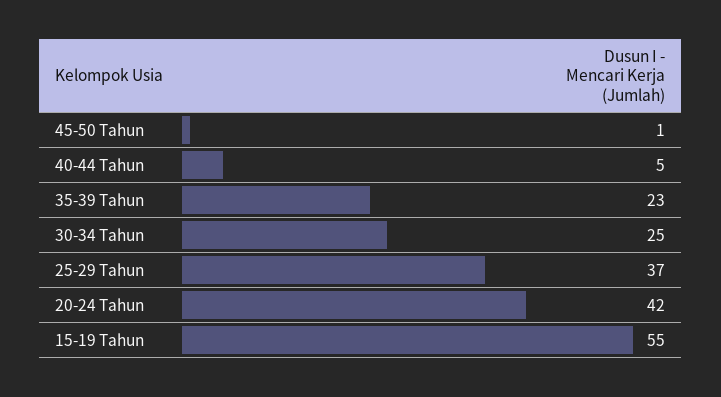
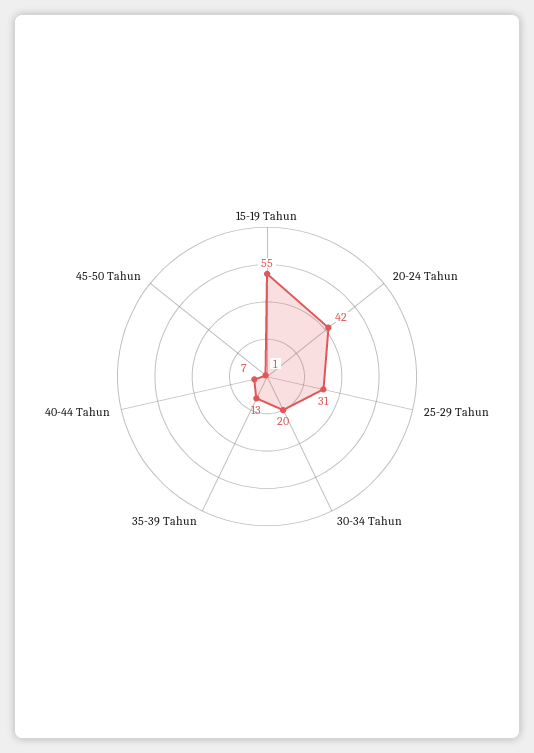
40-44 Tahun: 5 -> 7
35-39 Tahun: 23 -> 13
30-34 Tahun: 25 -> 20
25-29 Tahun: 37 -> 31

